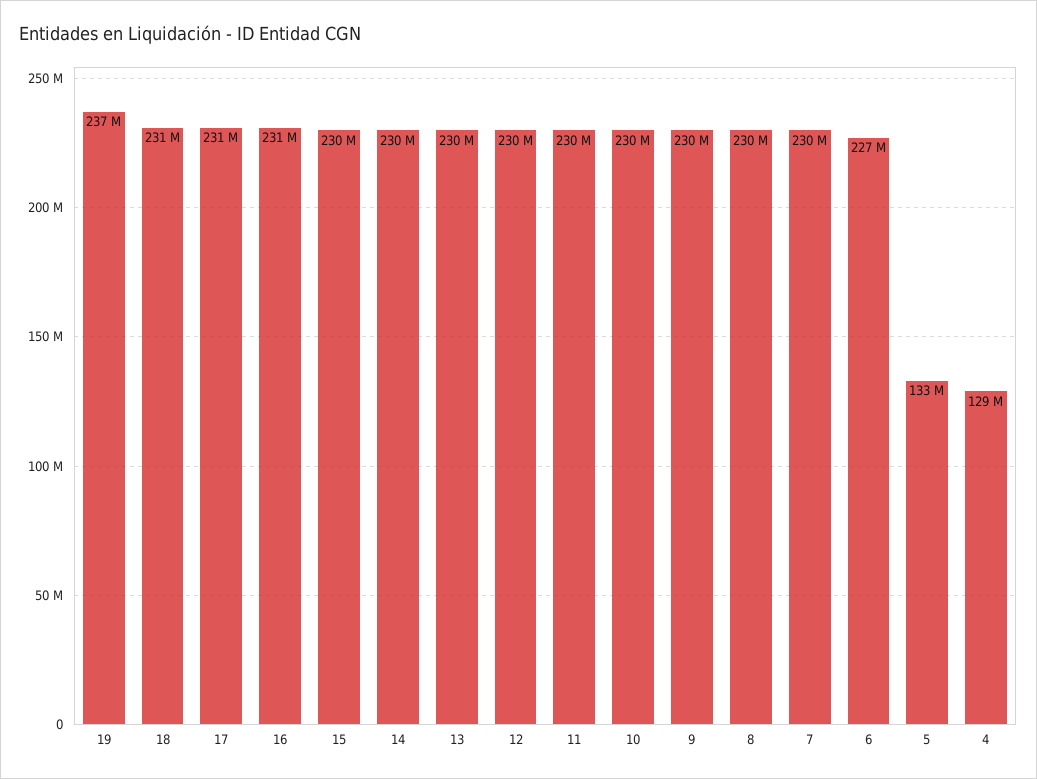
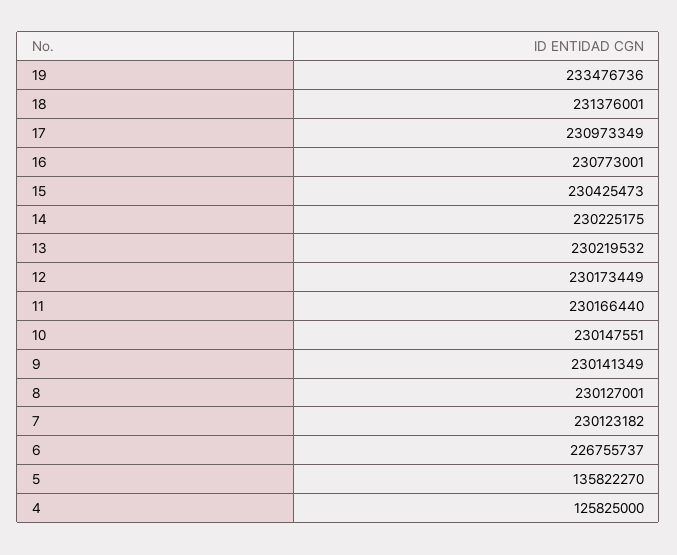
19: 237000000 -> 233476736
5: 133000000 -> 135822270
4: 129000000 -> 125825000

